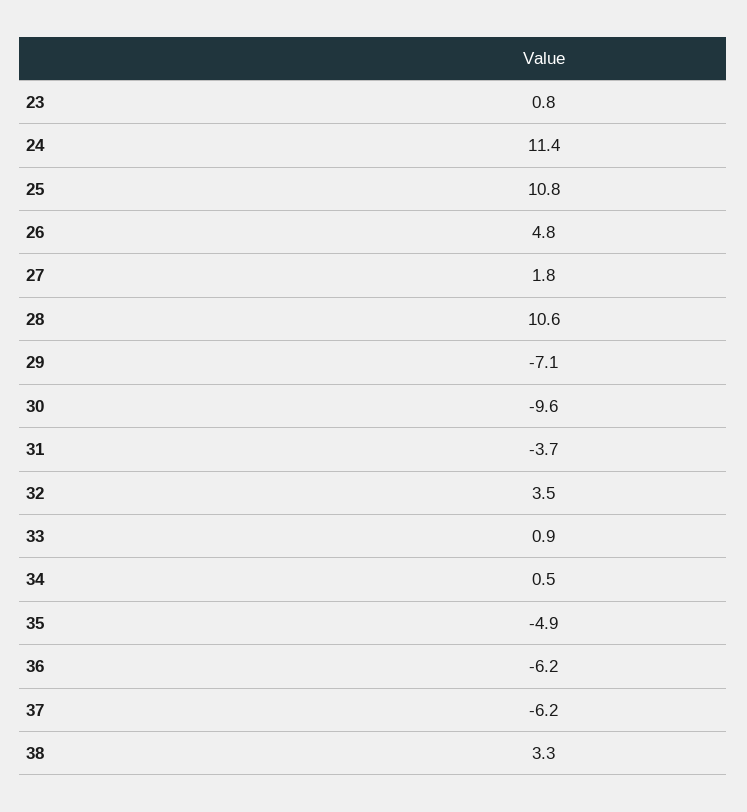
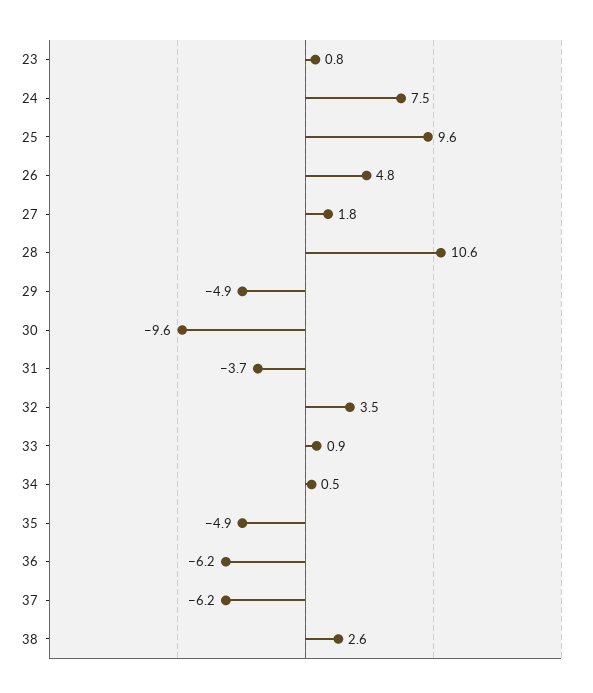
24: 11.4 -> 7.5
25: 10.8 -> 9.6
29: -7.1 -> -4.9
38: 3.3 -> 2.6

